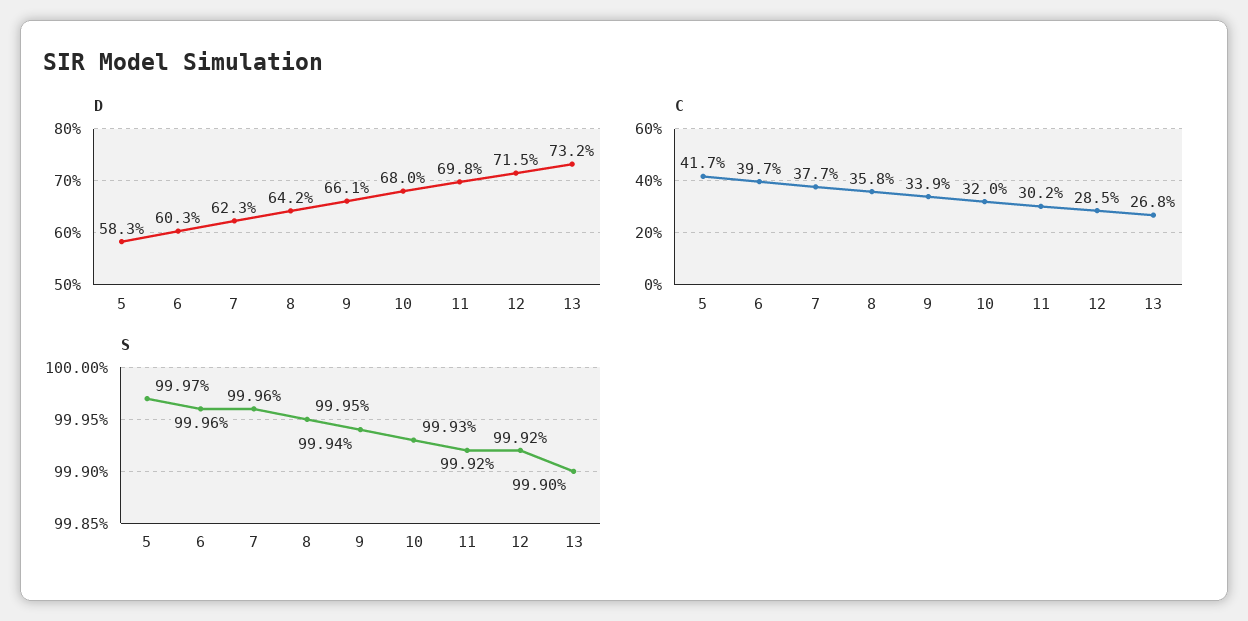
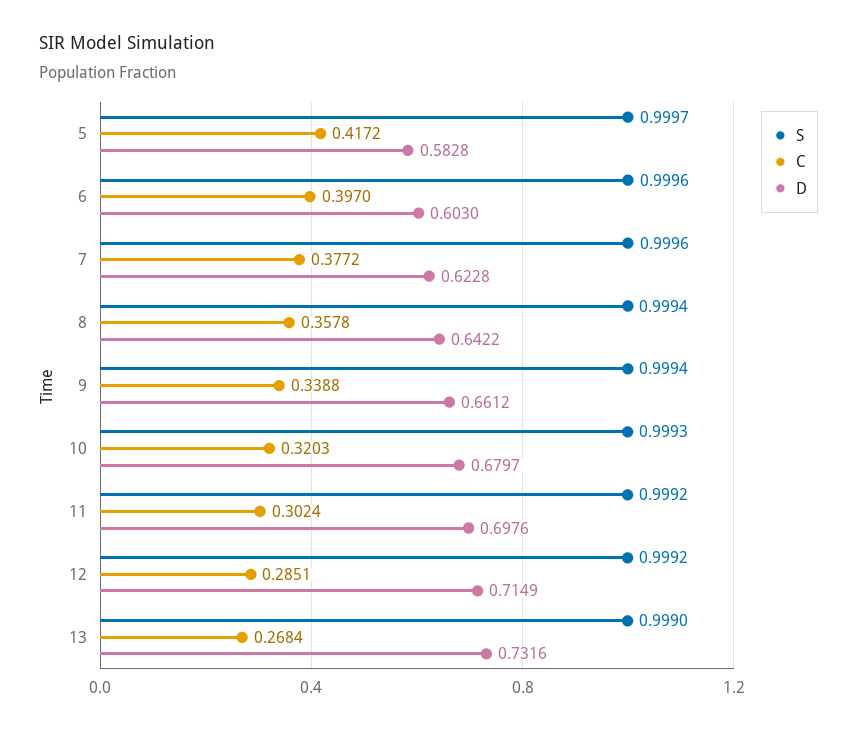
S, 8: 0.9995 -> 0.9994

